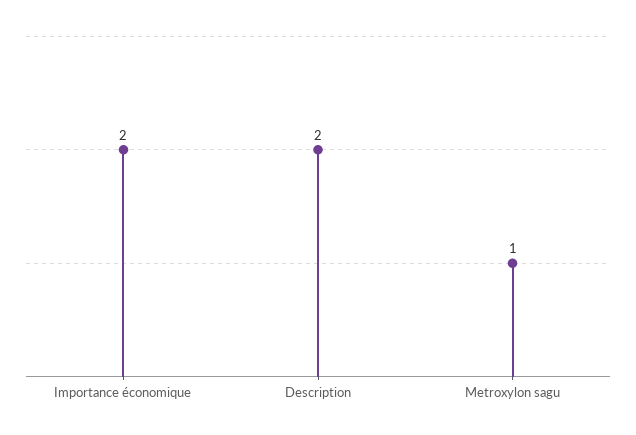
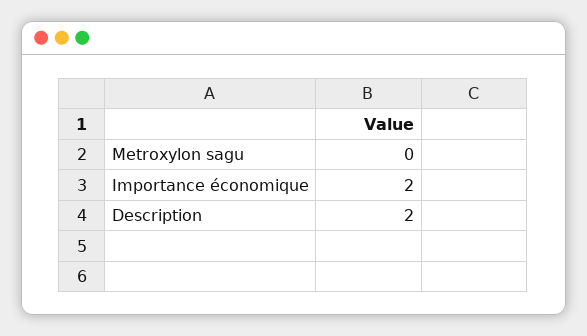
Metroxylon sagu: 1 -> 0

